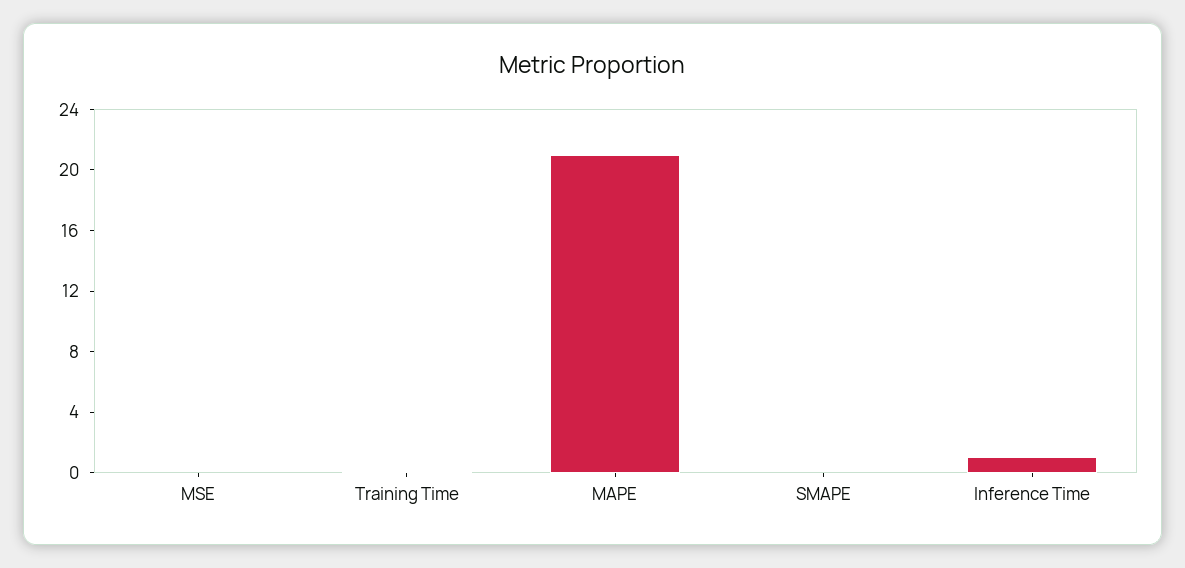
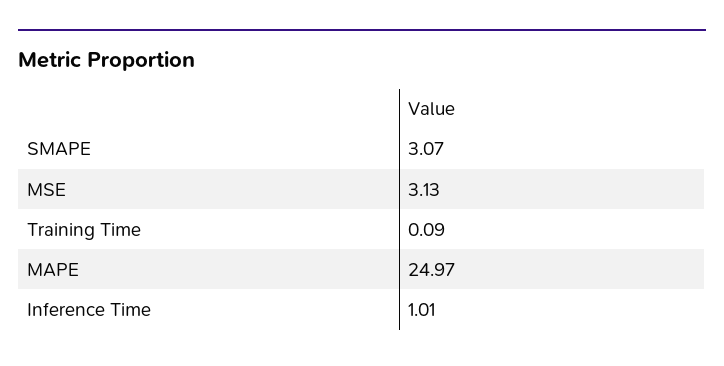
MSE: 0 -> 3.13
MAPE: 21 -> 24.97
SMAPE: 0 -> 3.07

